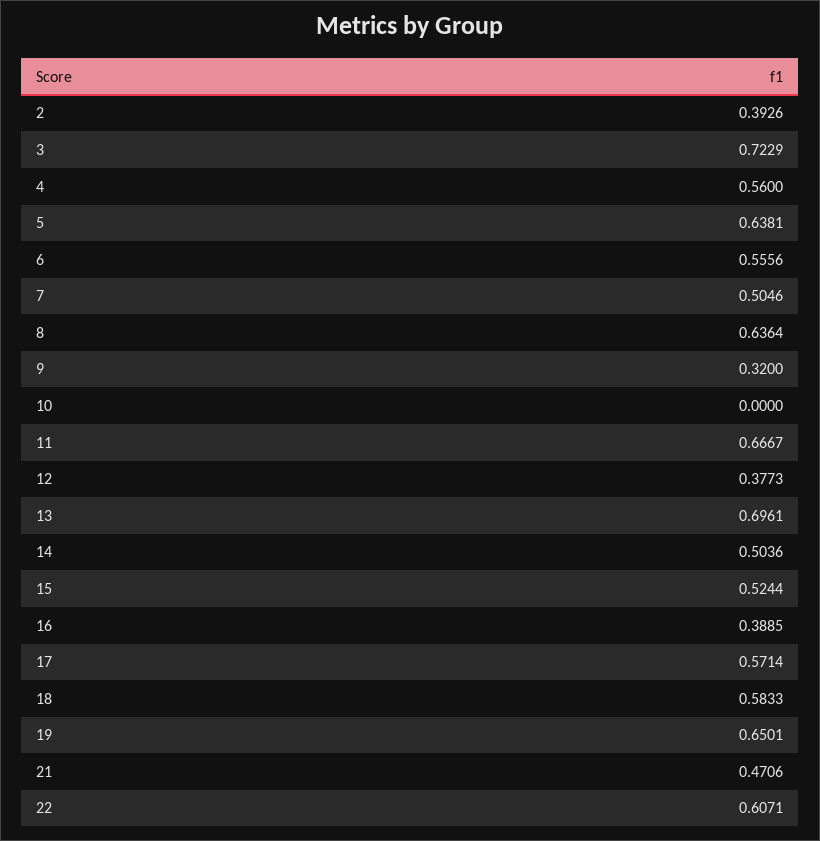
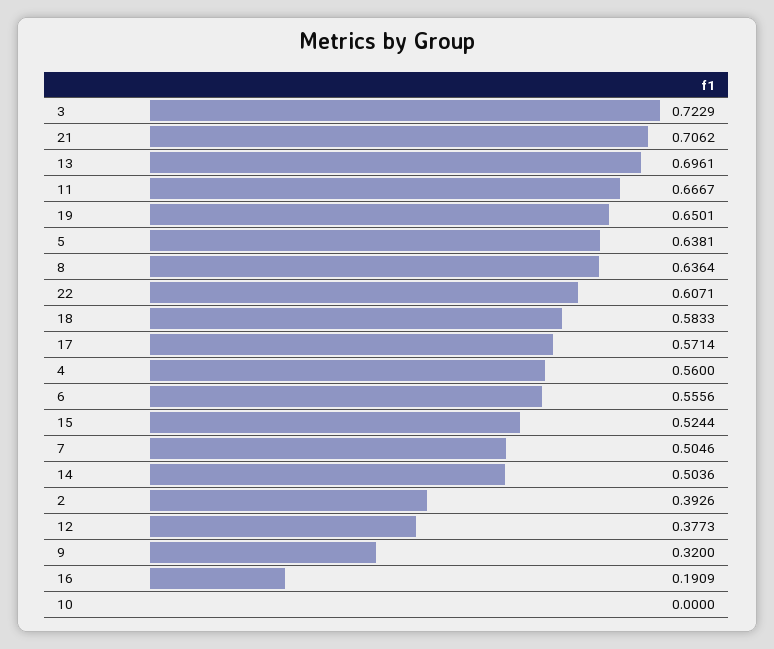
16: 0.3885 -> 0.1909
21: 0.4706 -> 0.7062

